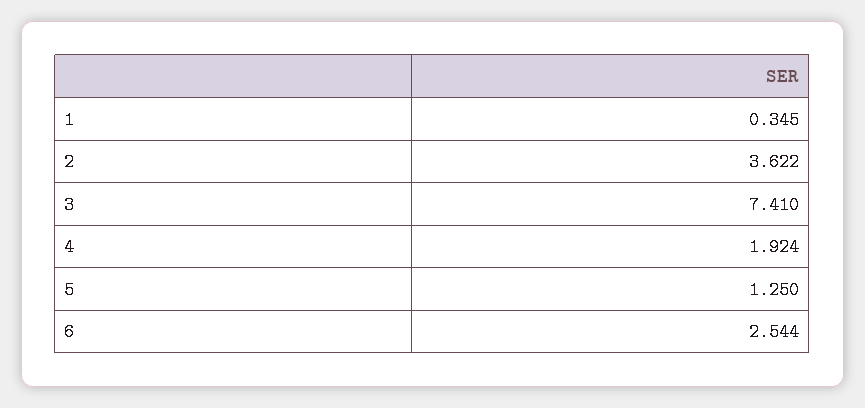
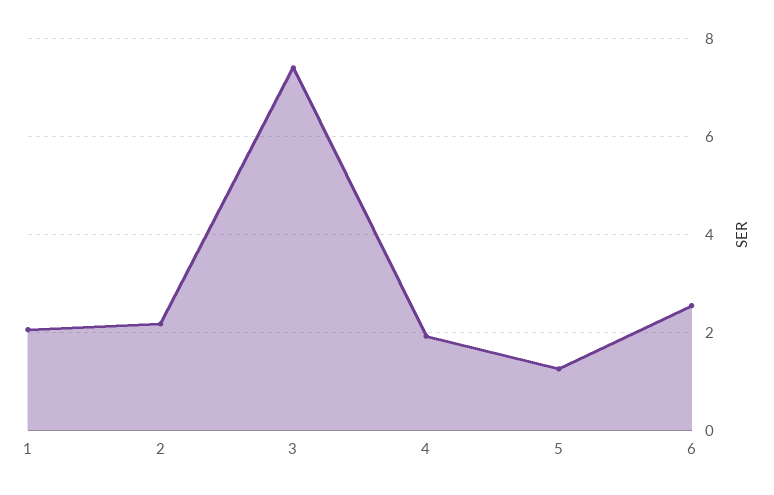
1: 0.345 -> 2
2: 3.622 -> 2.2

